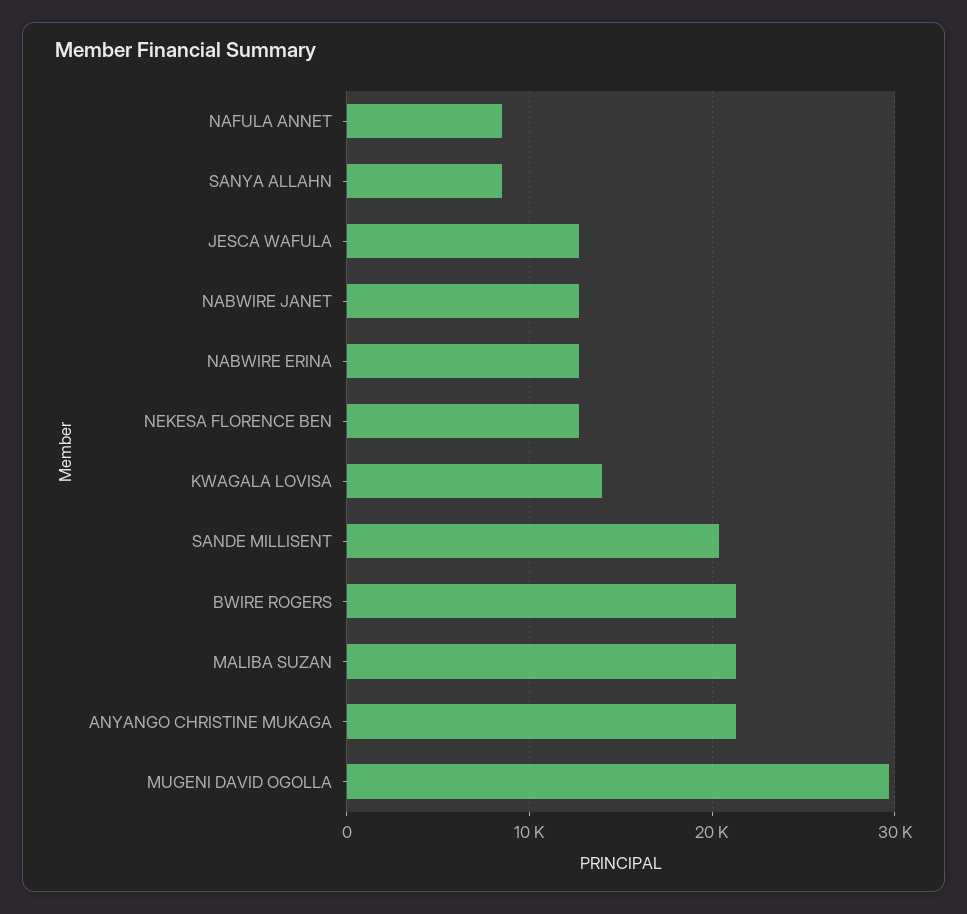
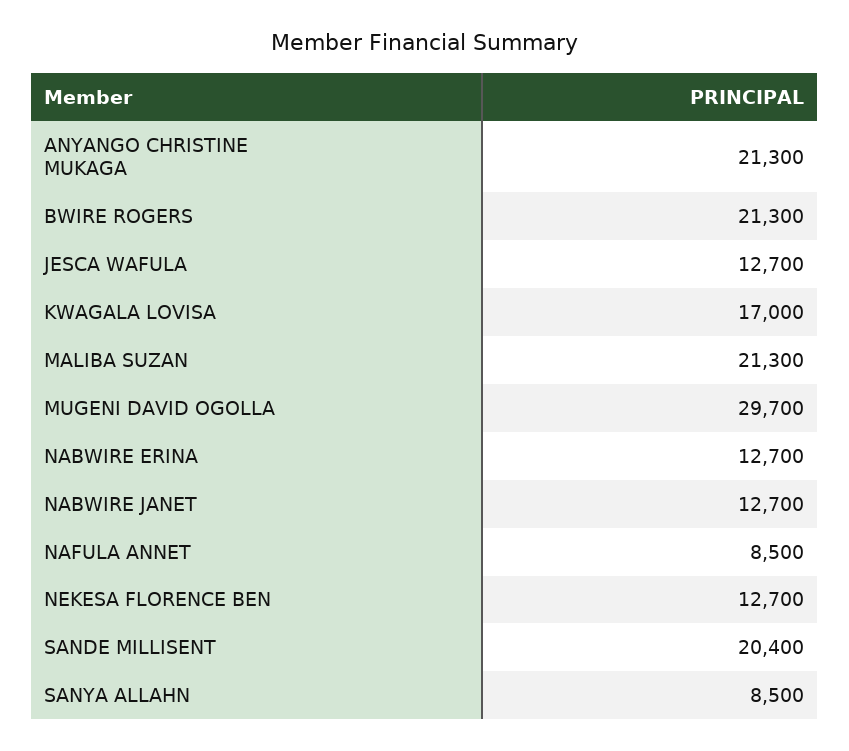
KWAGALA LOVISA: 14000 -> 17000

